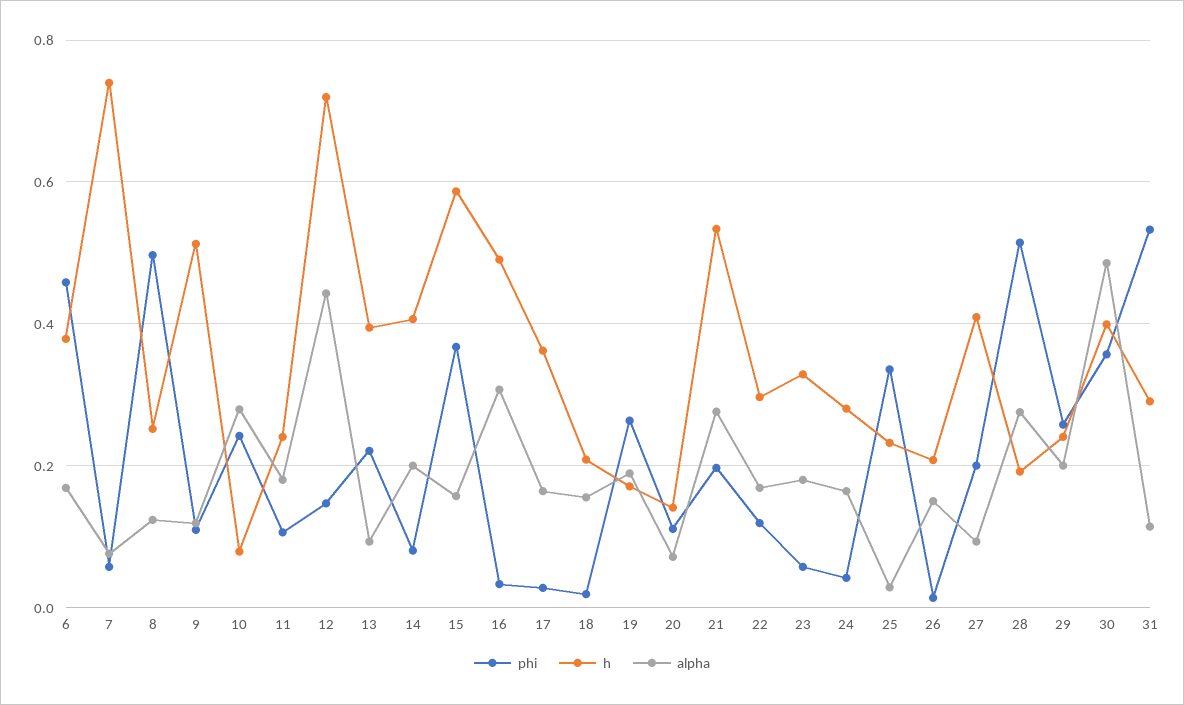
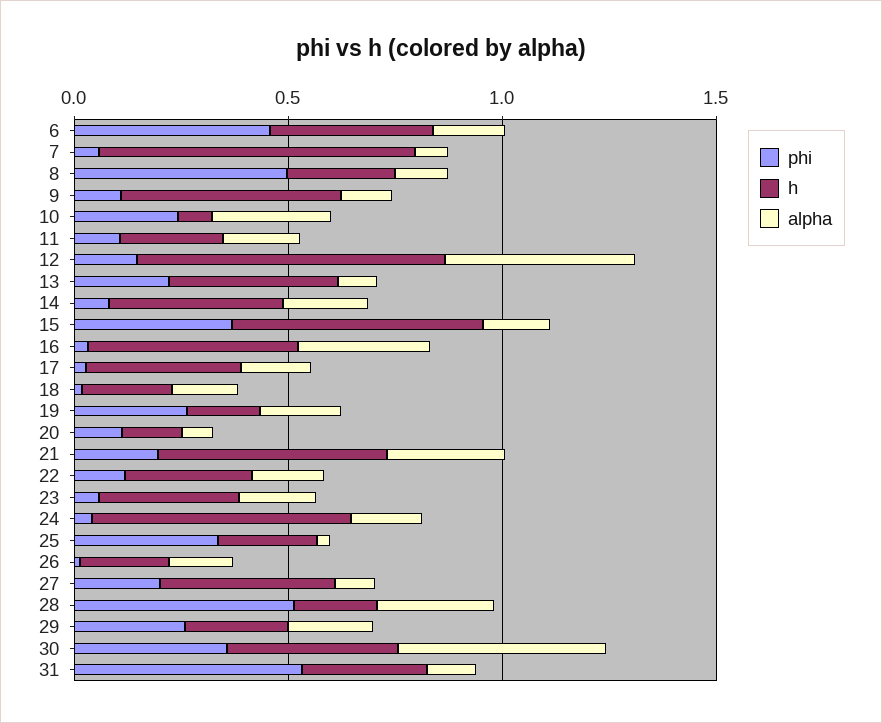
h, 24: 0.28 -> 0.6

